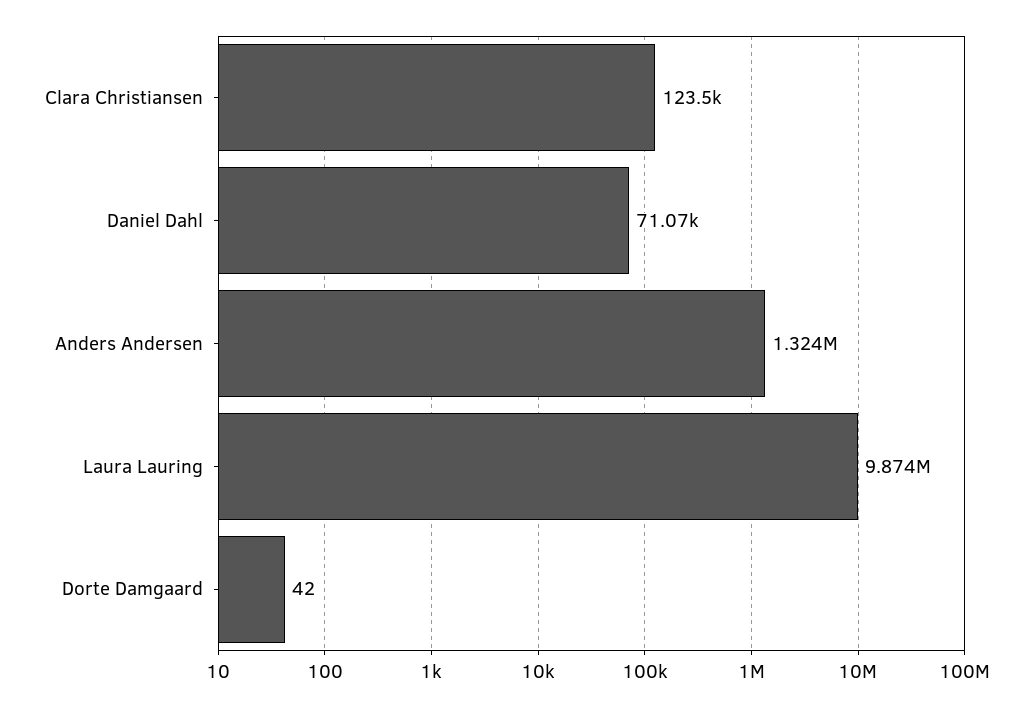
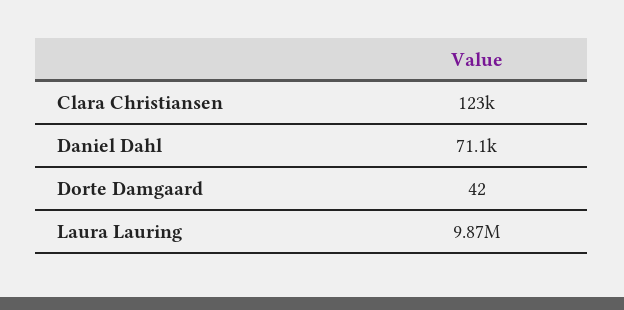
Anders Andersen: 1324000 -> none

